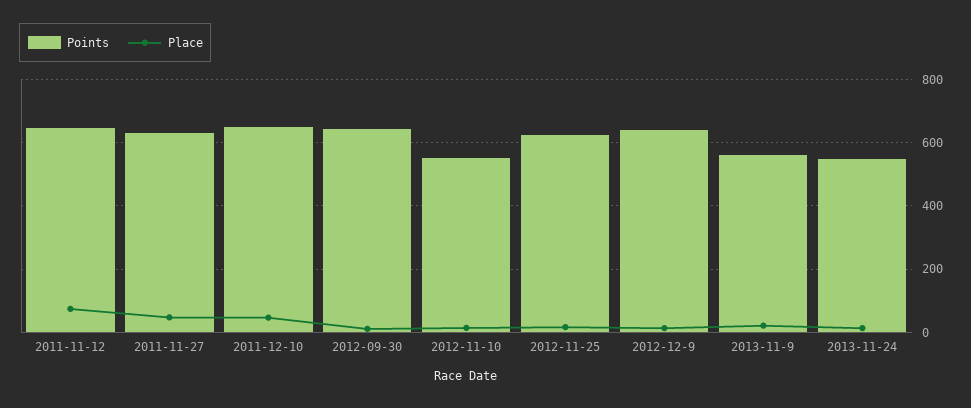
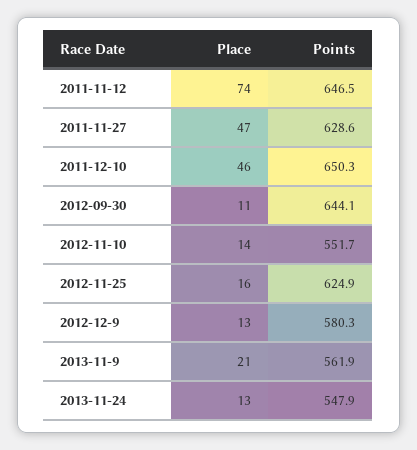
Points, 2012-12-9: 640 -> 580.3

